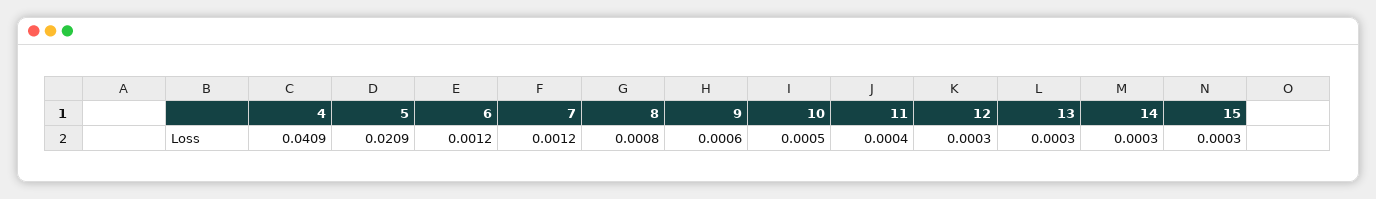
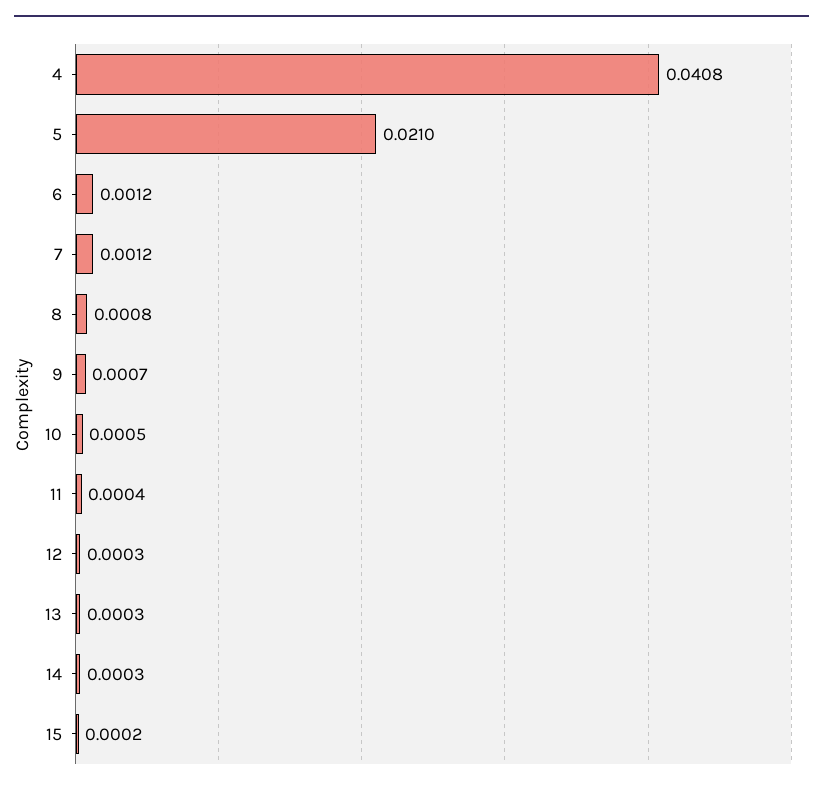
4: 0.0409 -> 0.0408
5: 0.0209 -> 0.021
9: 0.0006 -> 0.0007
15: 0.0003 -> 0.0002

